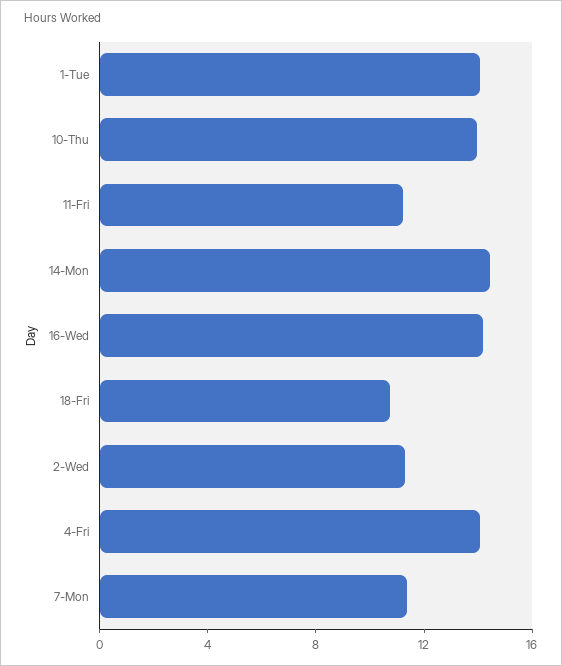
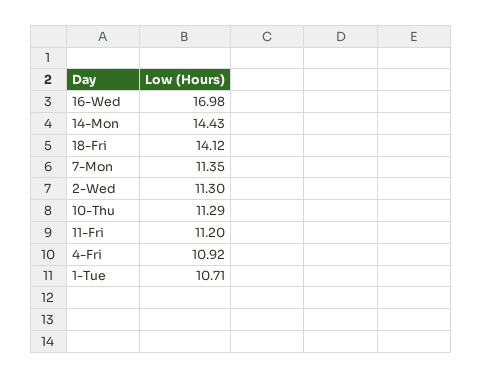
1-Tue: 14 -> 10.71
10-Thu: 14 -> 11.29
16-Wed: 14 -> 16.98
18-Fri: 11 -> 14.12
4-Fri: 14 -> 10.92

